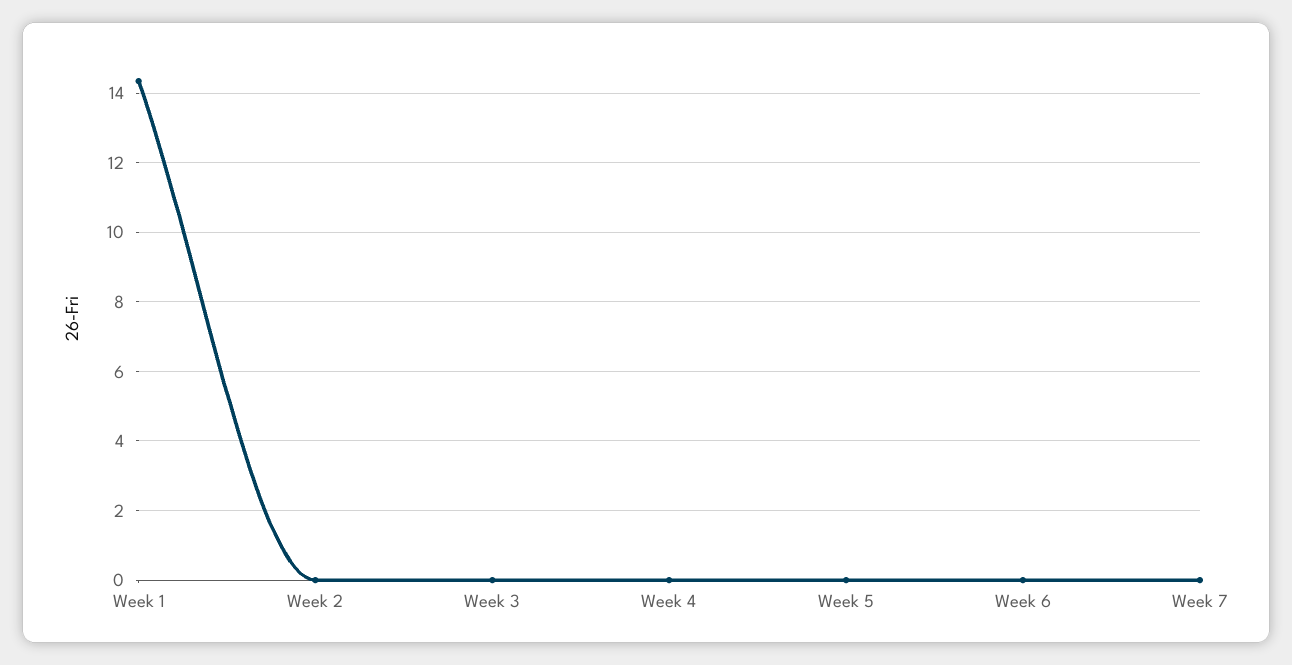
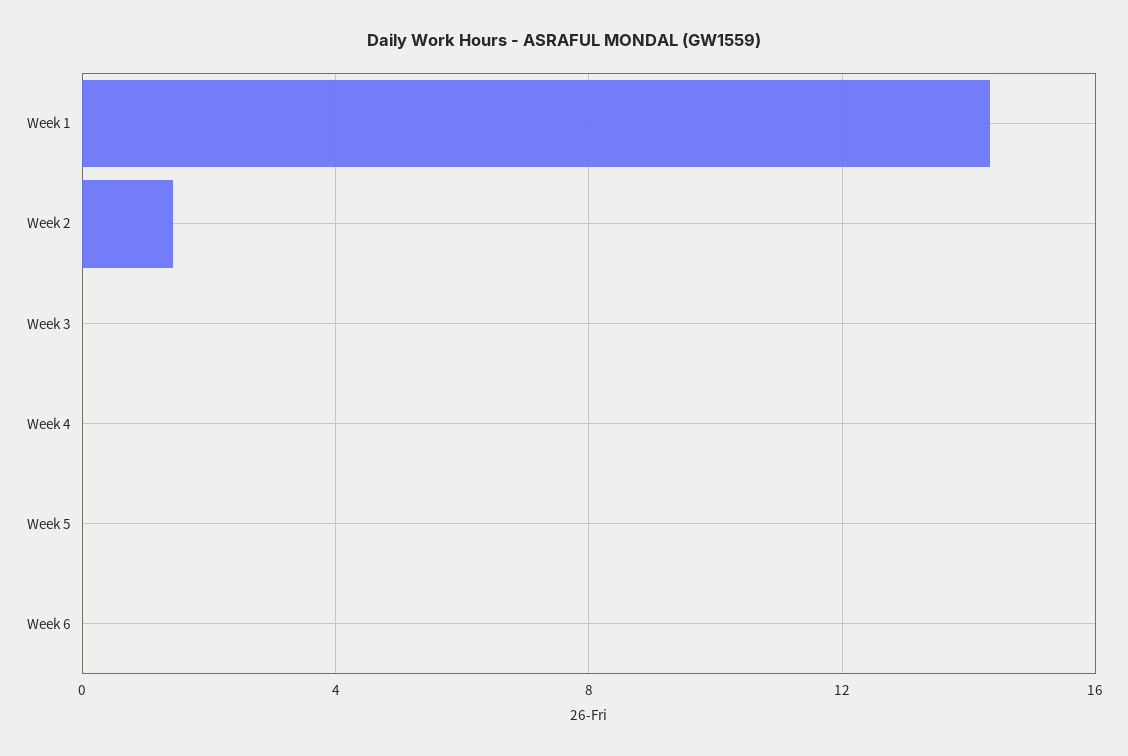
Week 2: 0 -> 1.5
Week 7: 0 -> none

